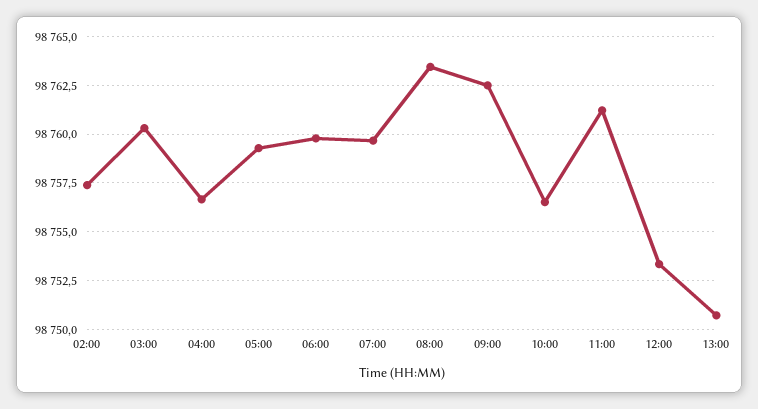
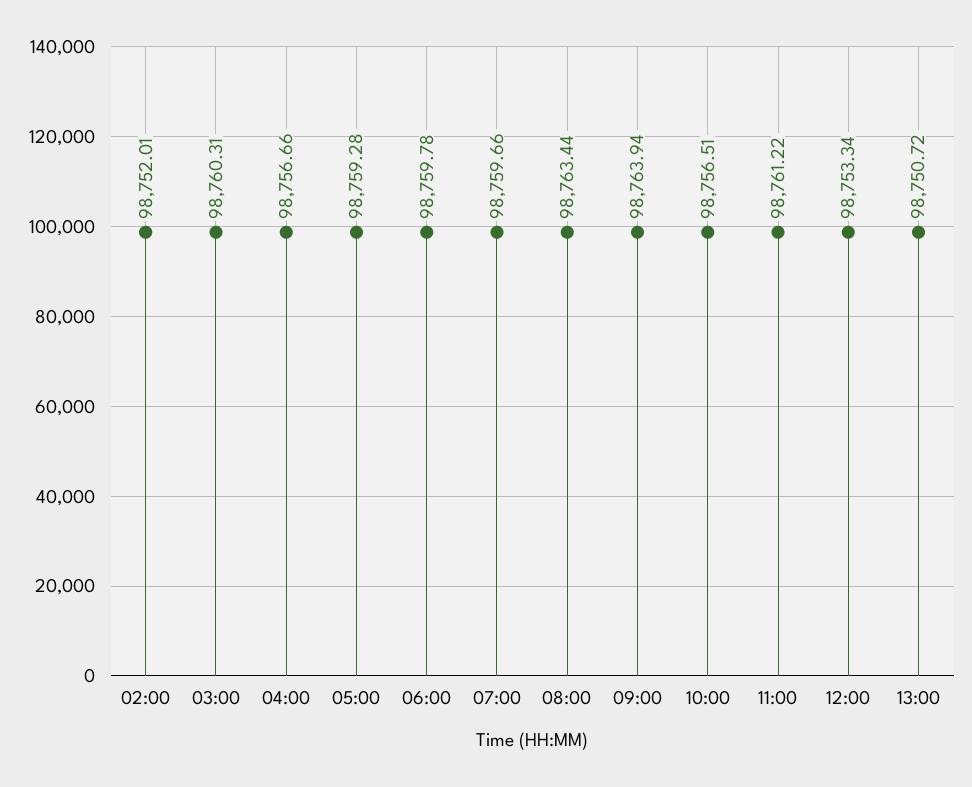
02:00: 98757.5 -> 98752.01
09:00: 98762.5 -> 98763.94

